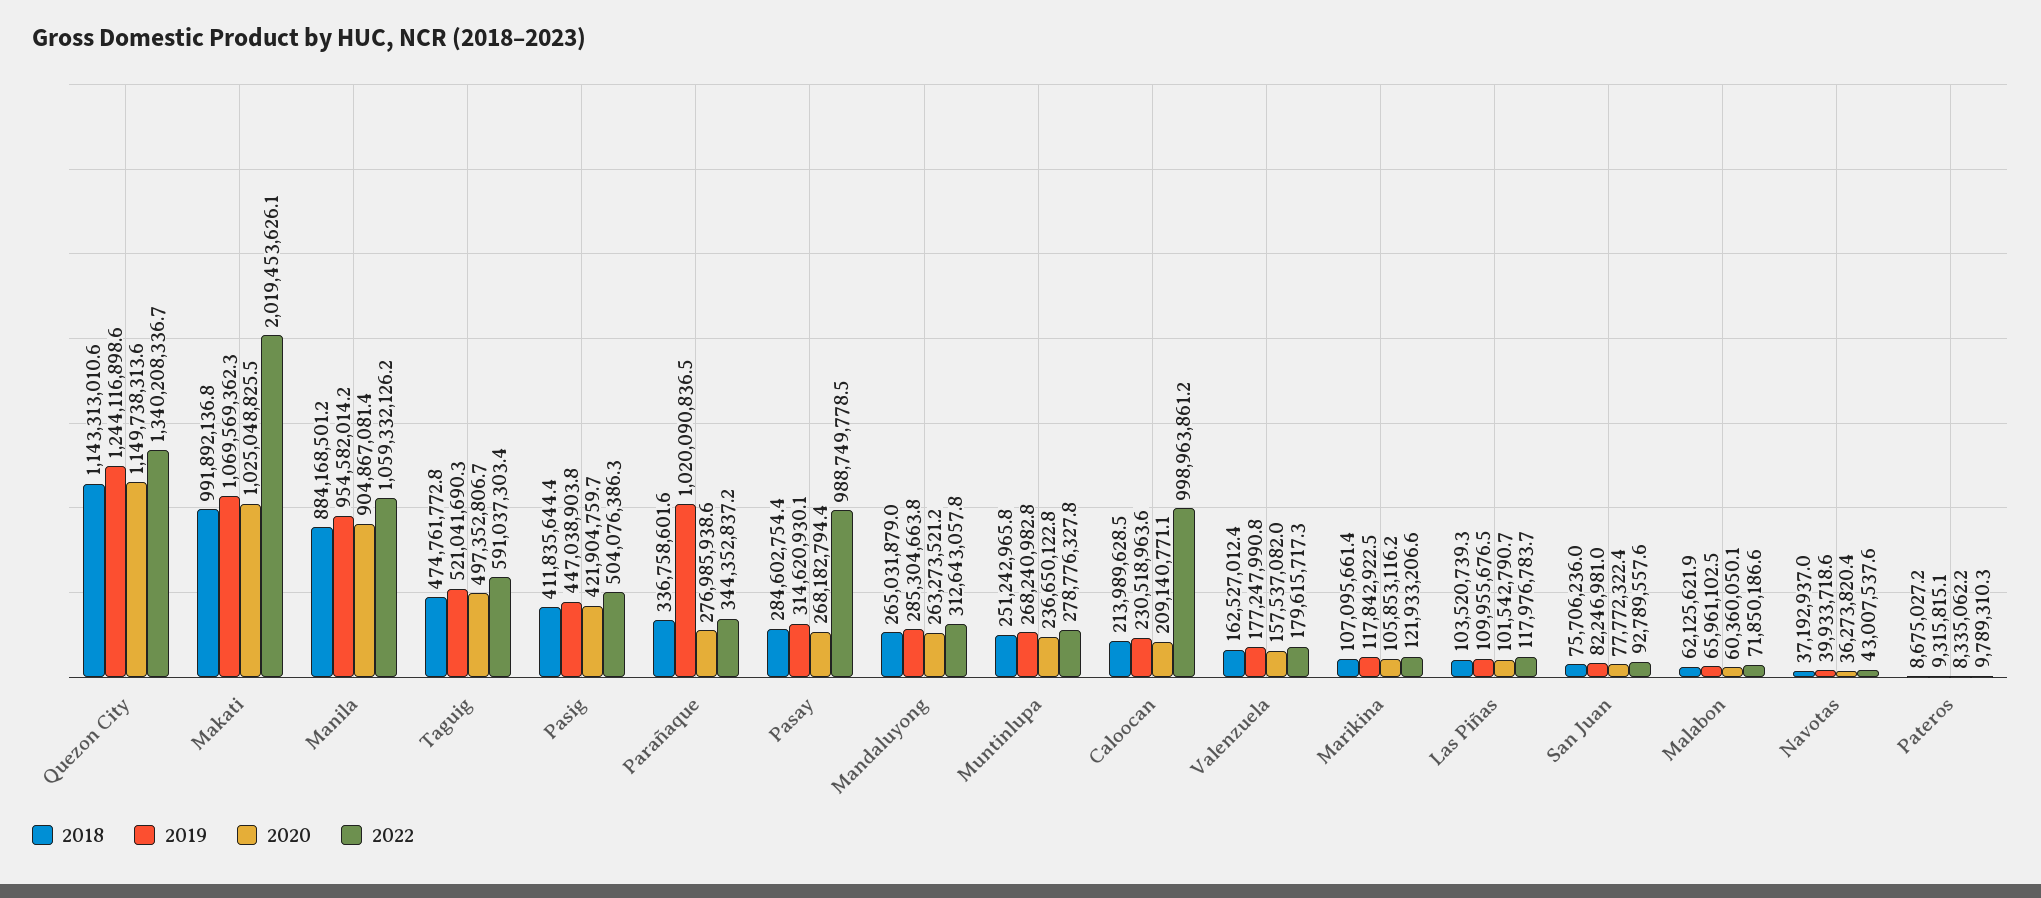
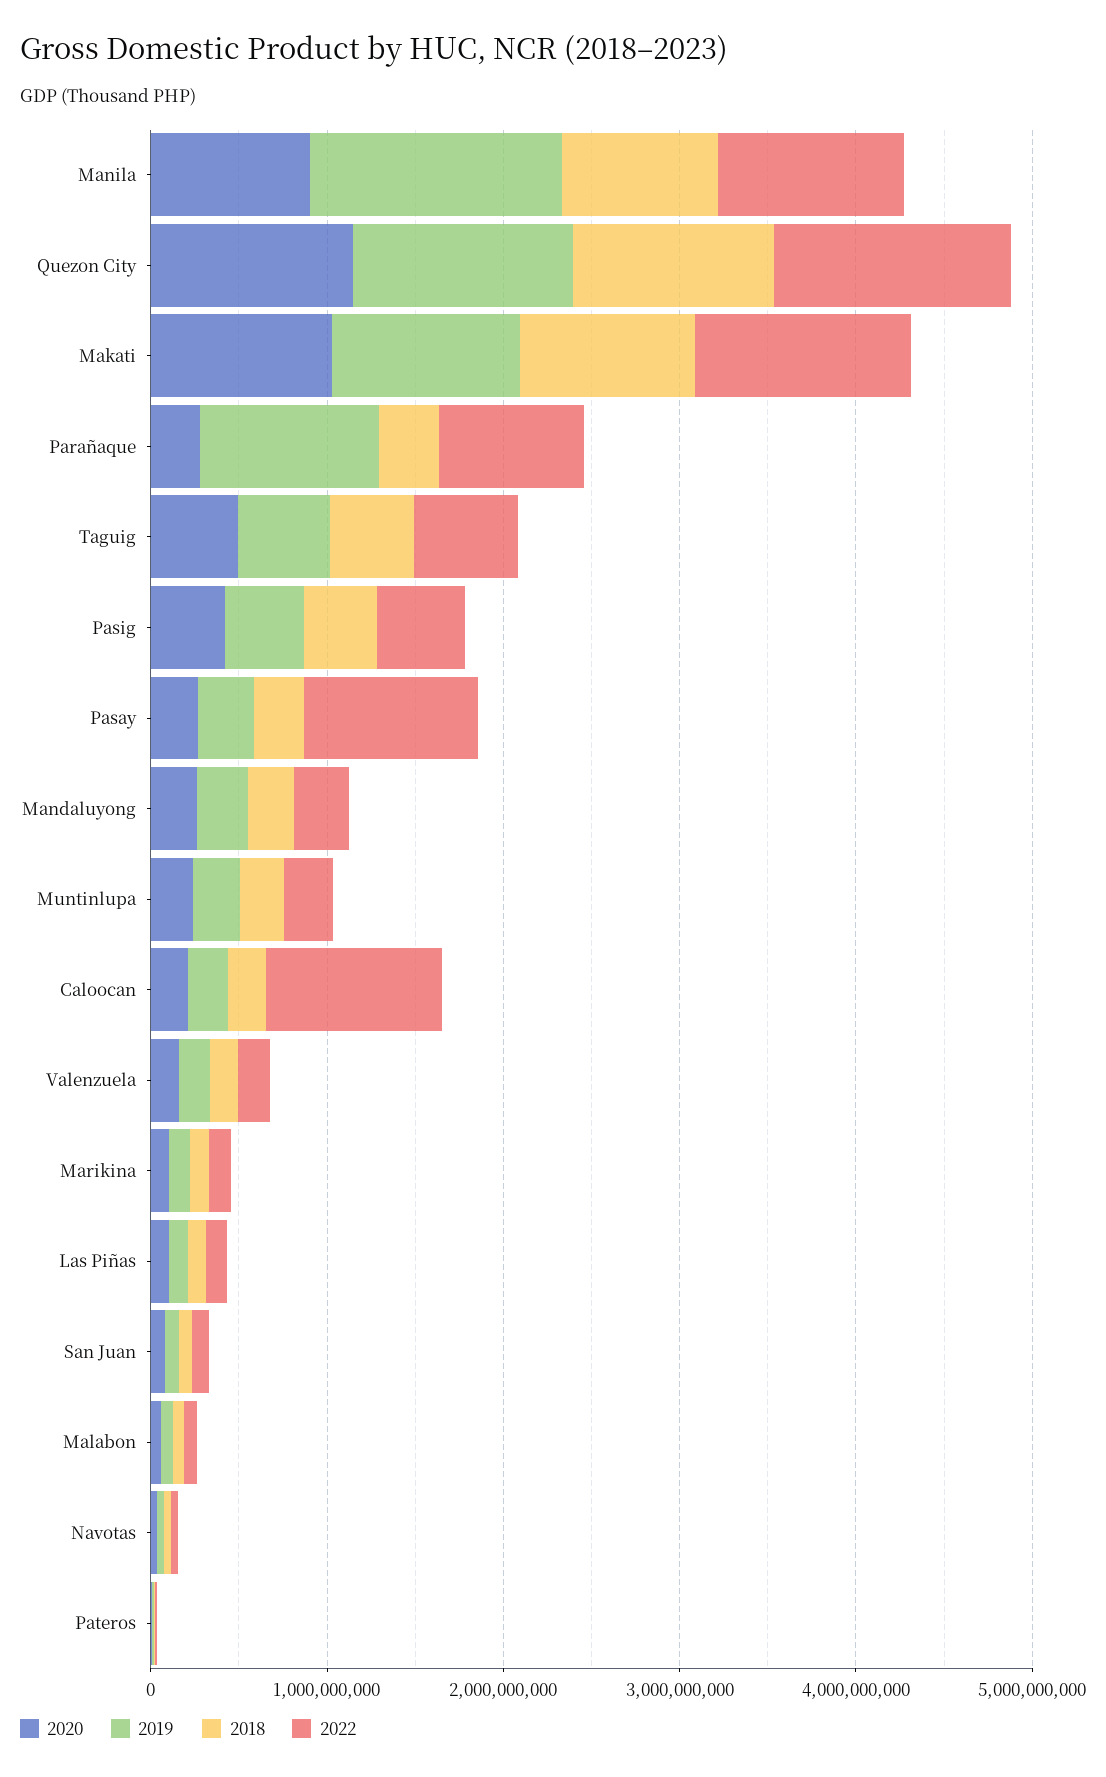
2022, Makati: 2019453626.1 -> 1200000000
2019, Manila: 954582014.2 -> 1400000000
2022, Parañaque: 344352837.2 -> 800000000

